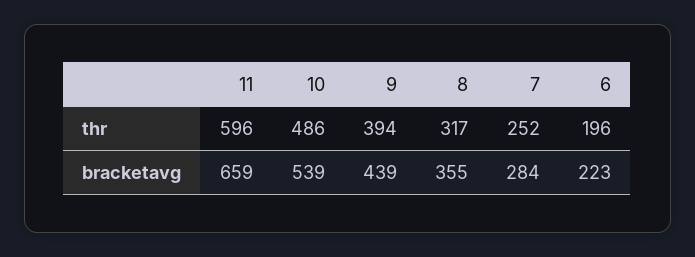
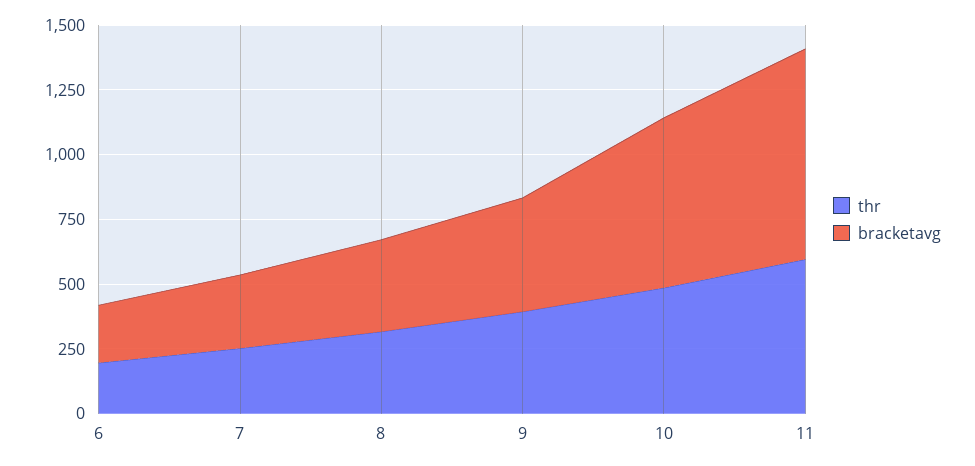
bracketavg, 11: 659 -> 800
bracketavg, 10: 539 -> 650

